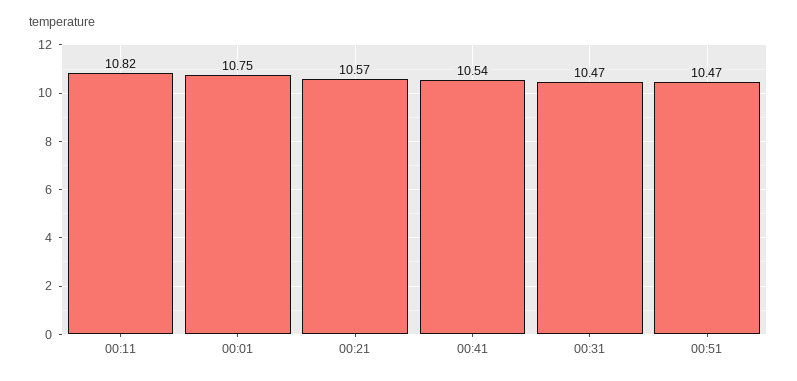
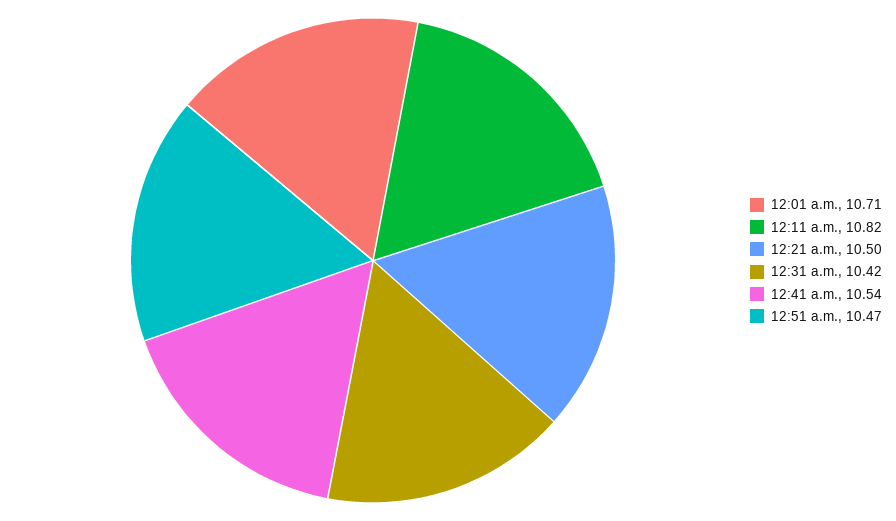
00:01: 10.75 -> 10.71
00:21: 10.57 -> 10.5
00:31: 10.47 -> 10.42

